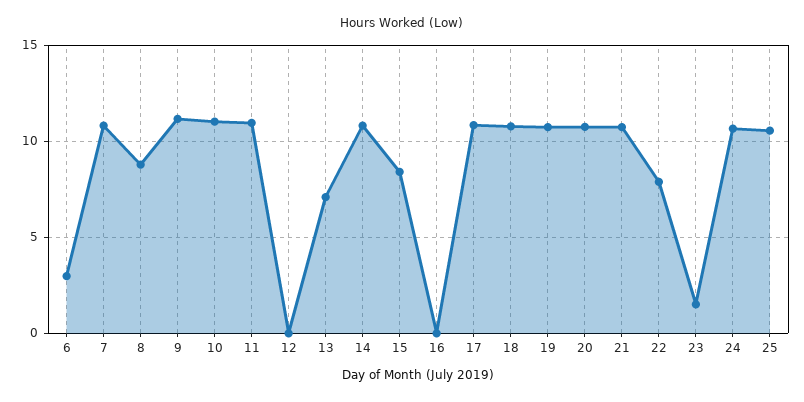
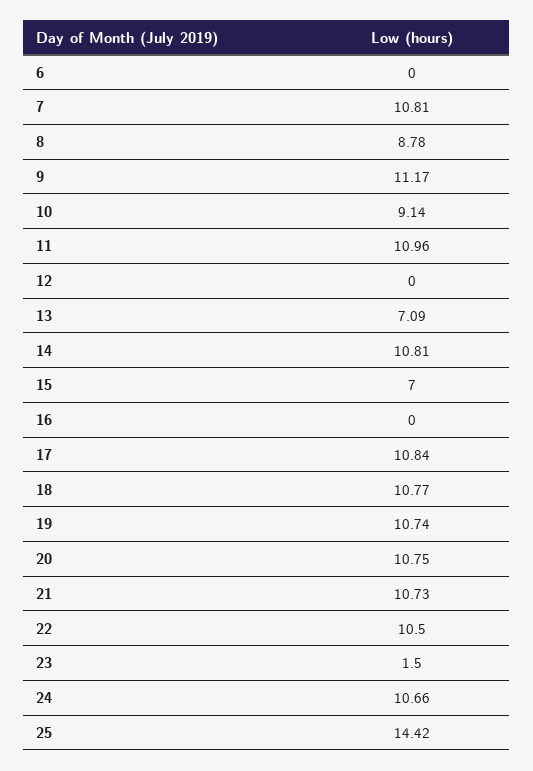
6: 3 -> 0
10: 11 -> 9.14
15: 8.5 -> 7
22: 8 -> 10.5
25: 10.5 -> 14.42

